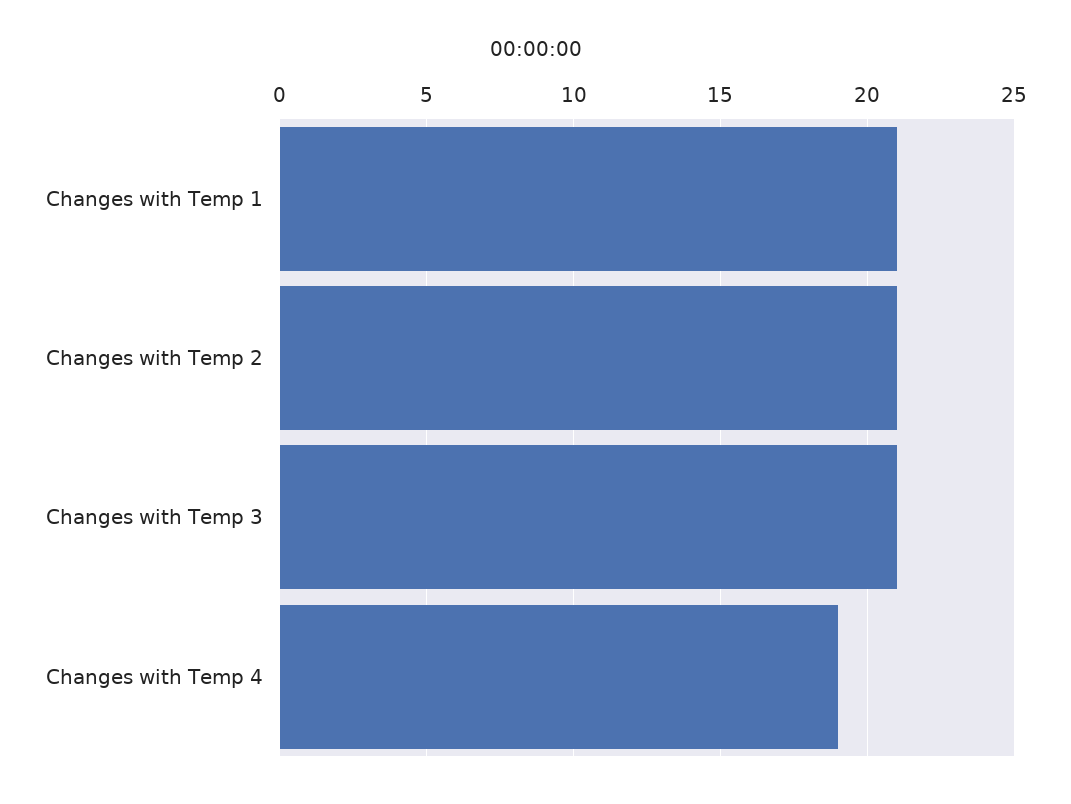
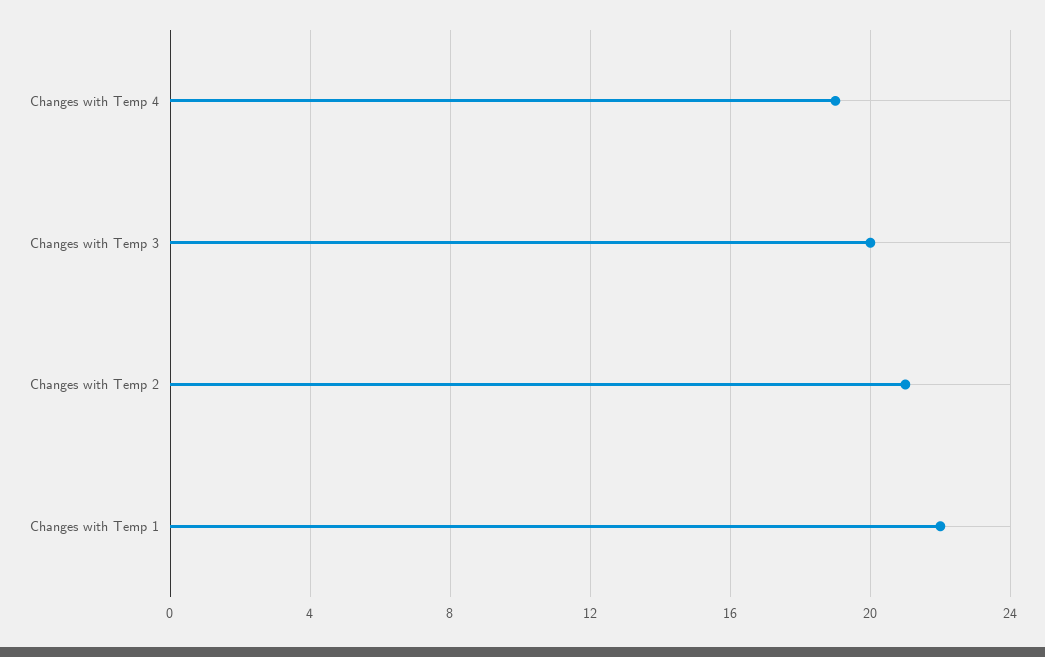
Changes with Temp 1: 21 -> 22
Changes with Temp 3: 21 -> 20

